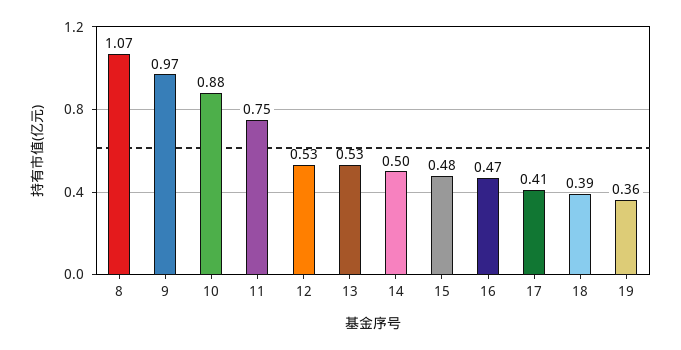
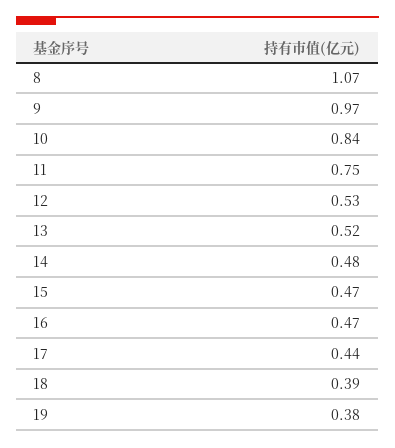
10: 0.88 -> 0.84
13: 0.53 -> 0.52
14: 0.5 -> 0.48
15: 0.48 -> 0.47
17: 0.41 -> 0.44
19: 0.36 -> 0.38

